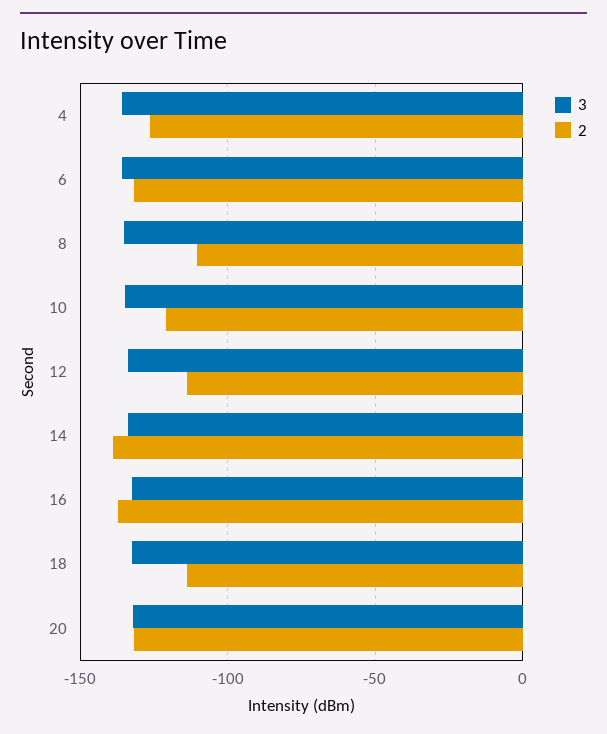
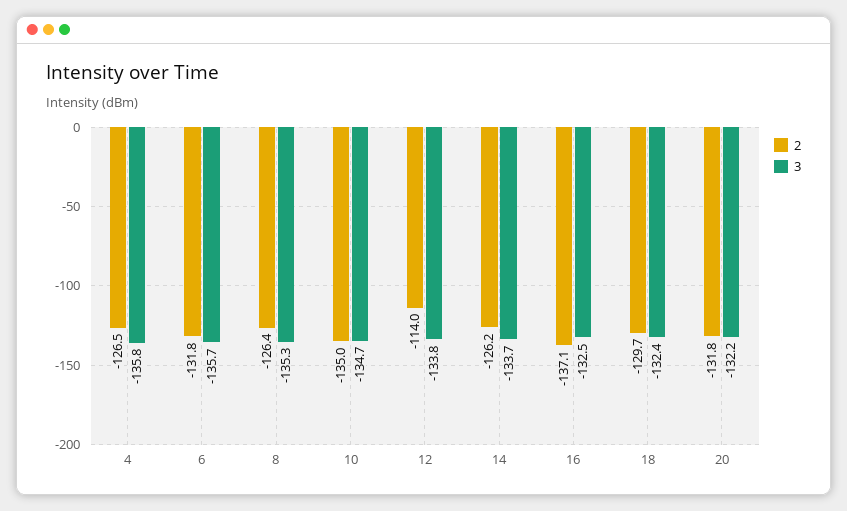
2, 8: -110 -> -126.4
2, 10: -120 -> -135
2, 14: -140 -> -126.2
2, 18: -115 -> -129.7

